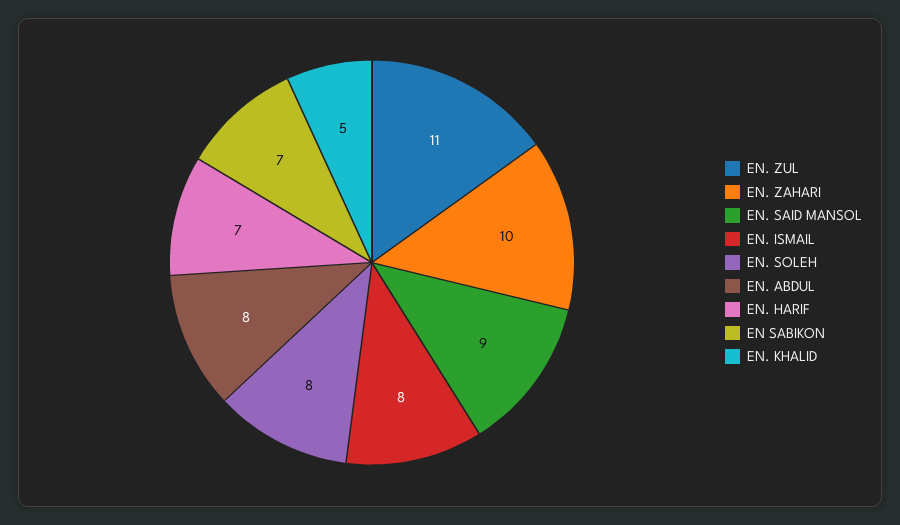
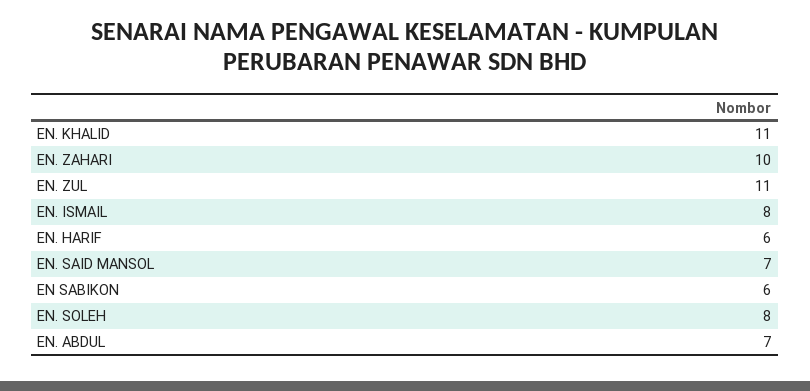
EN. SAID MANSOL: 9 -> 7
EN. ABDUL: 8 -> 7
EN. HARIF: 7 -> 6
EN SABIKON: 7 -> 6
EN. KHALID: 5 -> 11

